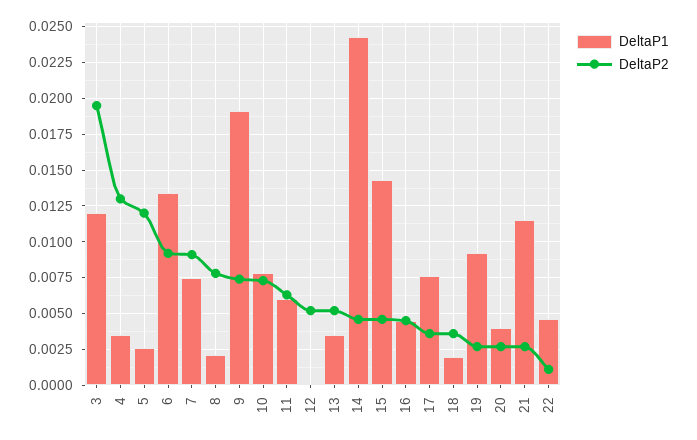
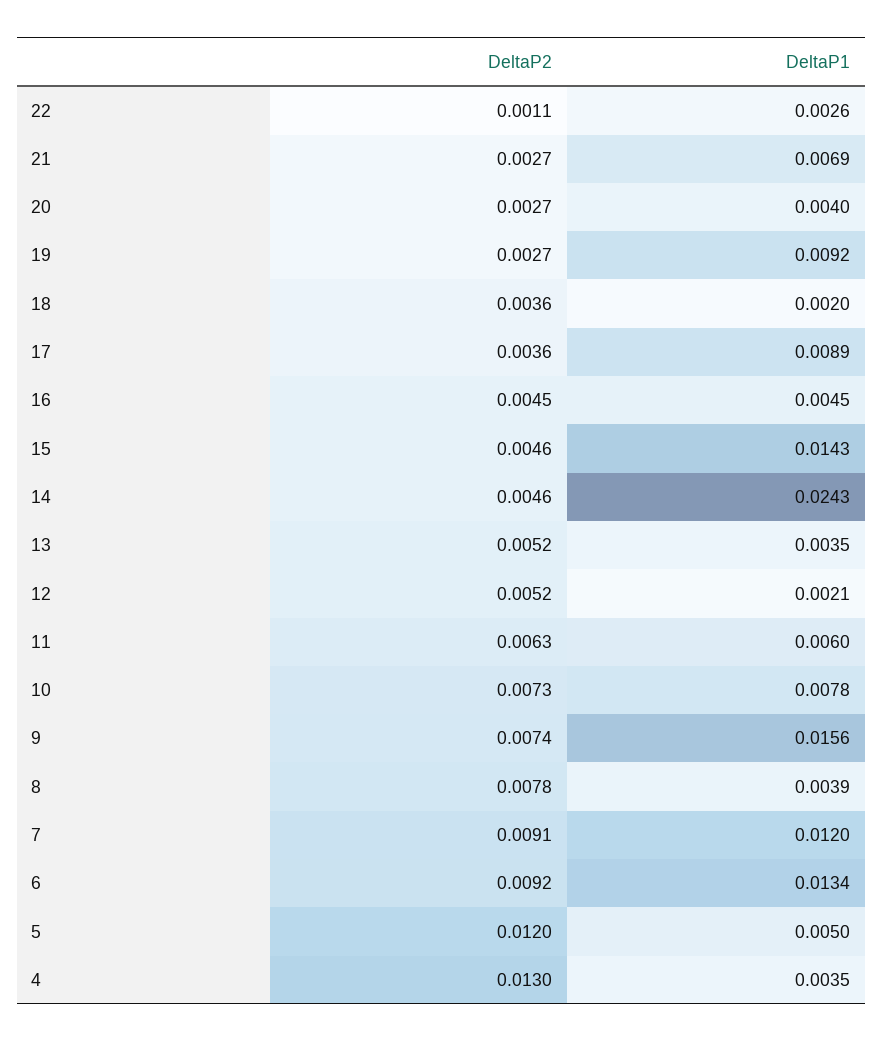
DeltaP1, 3: 0.012 -> none
DeltaP2, 3: 0.0195 -> none
DeltaP1, 5: 0.0025 -> 0.005
DeltaP1, 7: 0.0075 -> 0.012
DeltaP1, 8: 0.002 -> 0.0039
DeltaP1, 9: 0.019 -> 0.0156
DeltaP1, 12: 0 -> 0.0021
DeltaP1, 17: 0.0075 -> 0.0089
DeltaP1, 21: 0.0115 -> 0.0069
DeltaP1, 22: 0.0045 -> 0.0026

